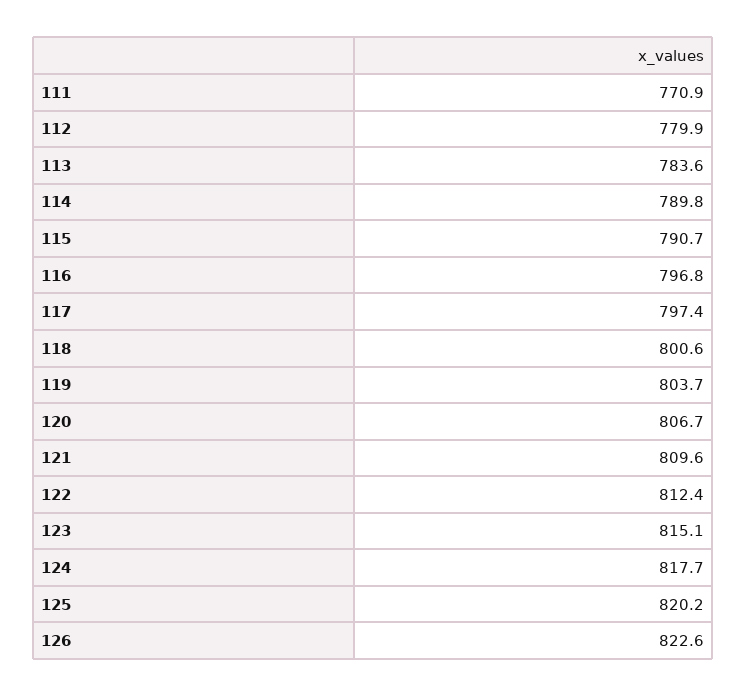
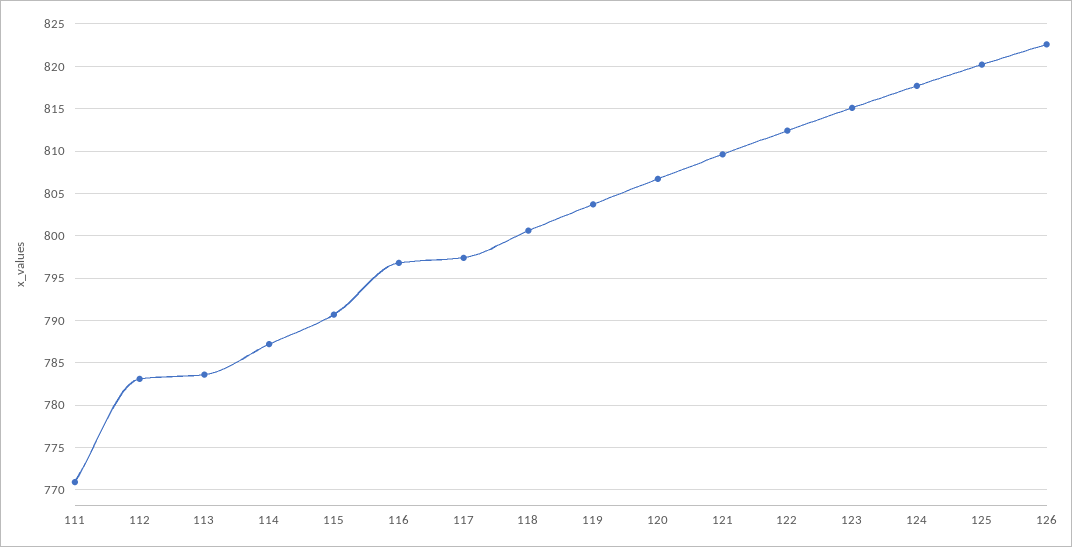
112: 779.9 -> 783
114: 789.8 -> 787

